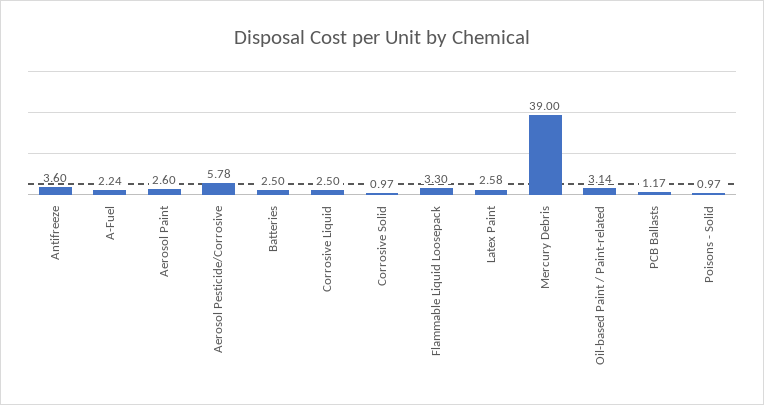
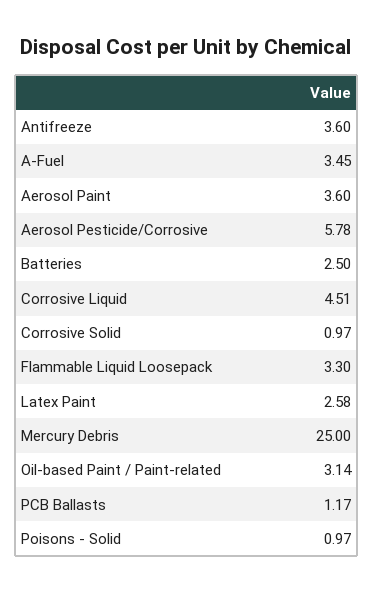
A-Fuel: 2.24 -> 3.45
Aerosol Paint: 2.6 -> 3.6
Corrosive Liquid: 2.5 -> 4.51
Mercury Debris: 39 -> 25

